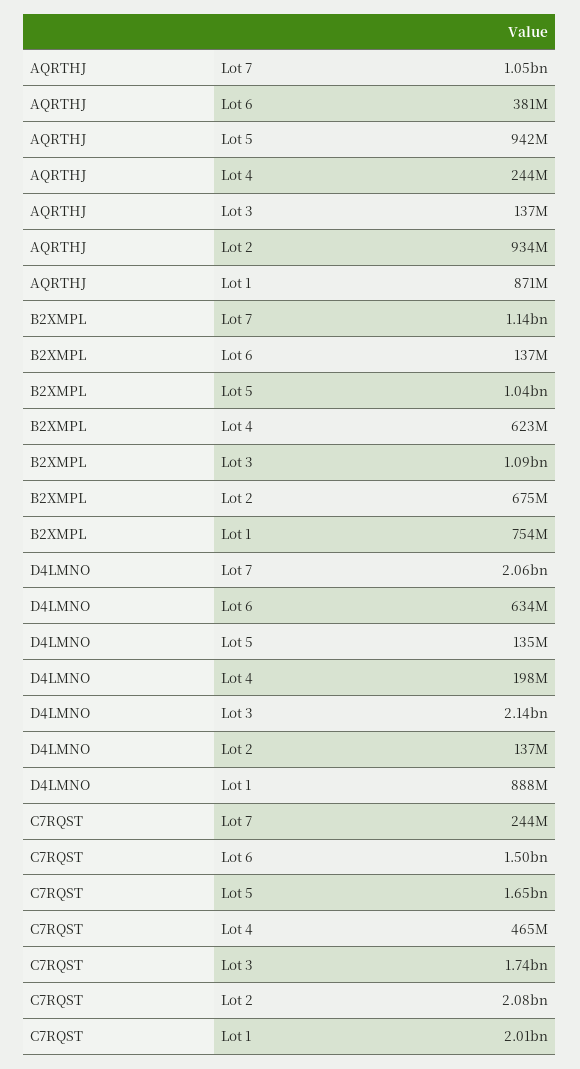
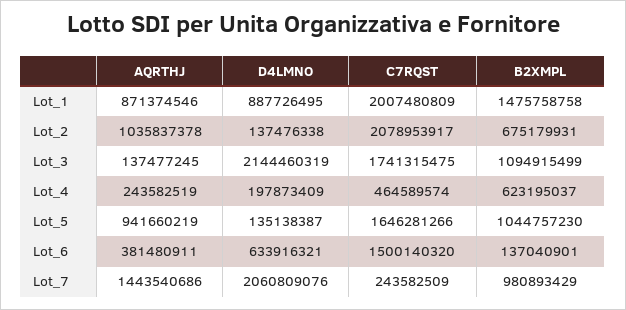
AQRTHJ, Lot 7: 1050000000 -> 1443540686
AQRTHJ, Lot 2: 934000000 -> 1035837378
B2XMPL, Lot 7: 1140000000 -> 980893429
B2XMPL, Lot 1: 754000000 -> 1475758758

